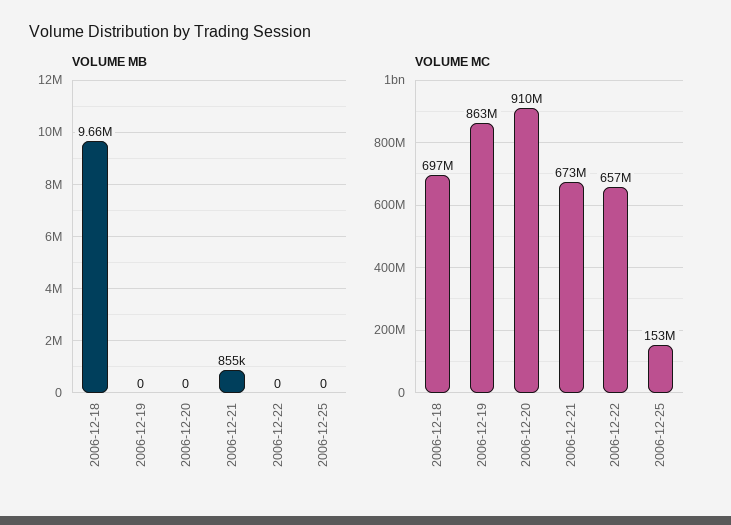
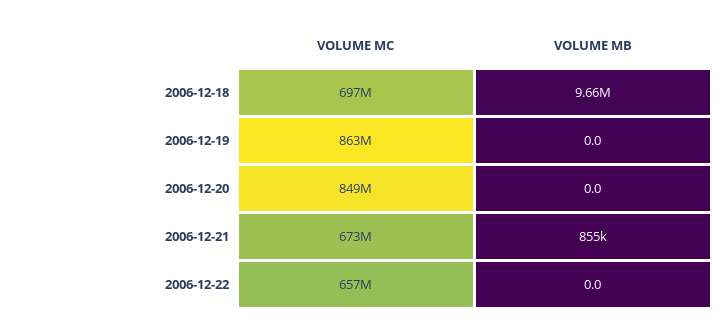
VOLUME MB, 2006-12-25: 0 -> none
VOLUME MC, 2006-12-20: 910000000 -> 849000000
VOLUME MC, 2006-12-25: 153000000 -> none

